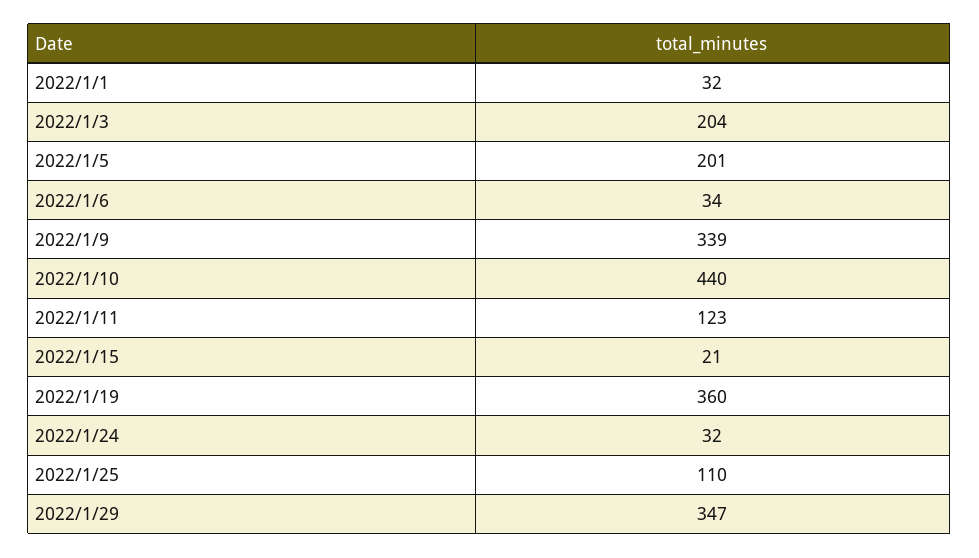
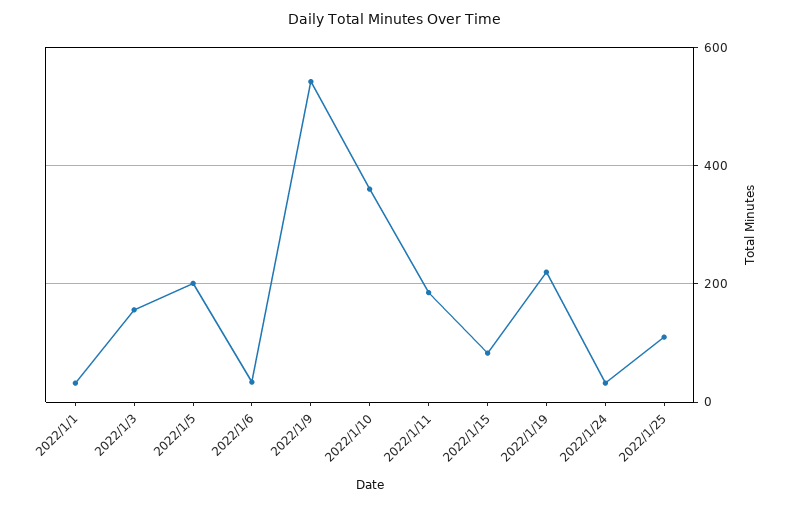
2022/1/3: 204 -> 160
2022/1/9: 339 -> 540
2022/1/10: 440 -> 360
2022/1/11: 123 -> 180
2022/1/15: 21 -> 80
2022/1/19: 360 -> 220
2022/1/29: 347 -> none

